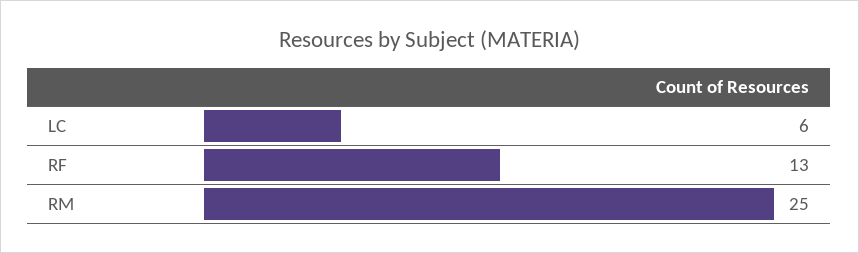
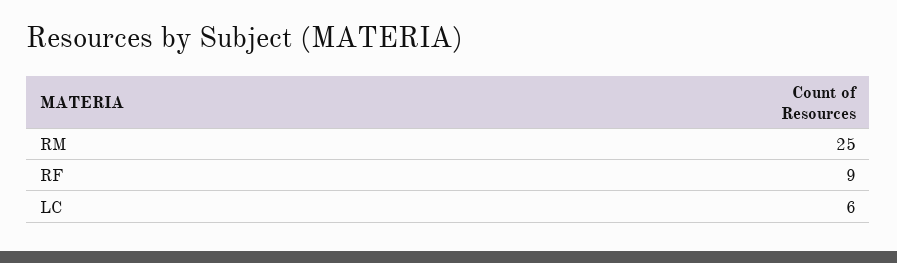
RF: 13 -> 9

